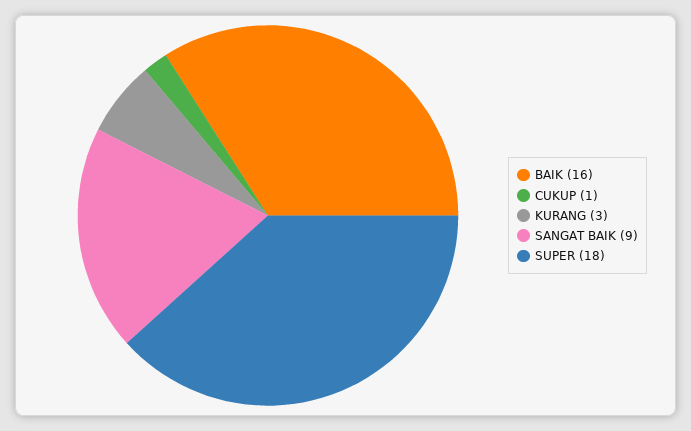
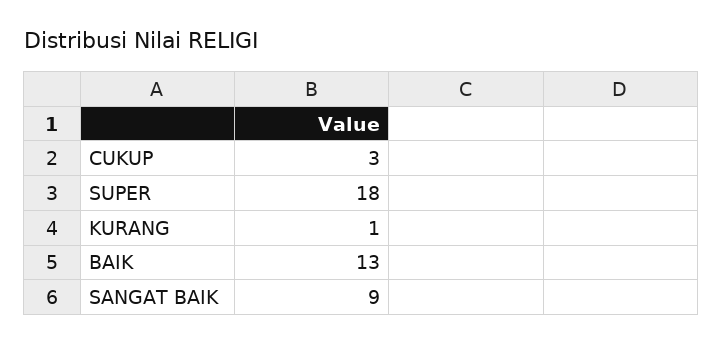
BAIK: 16 -> 13
CUKUP: 1 -> 3
KURANG: 3 -> 1

